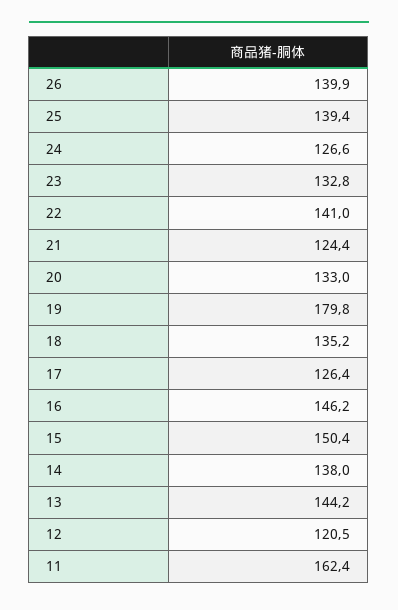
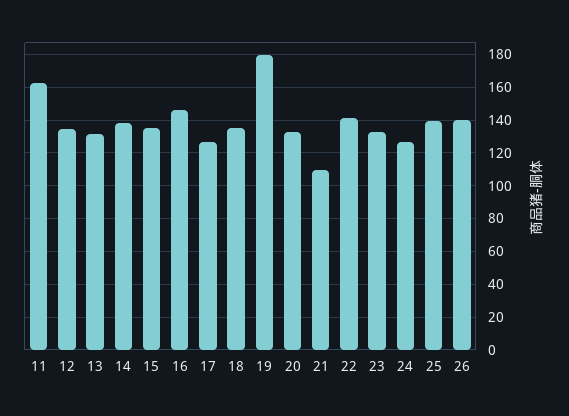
21: 124.4 -> 110
15: 150.4 -> 135
13: 144.2 -> 130
12: 120.5 -> 135

